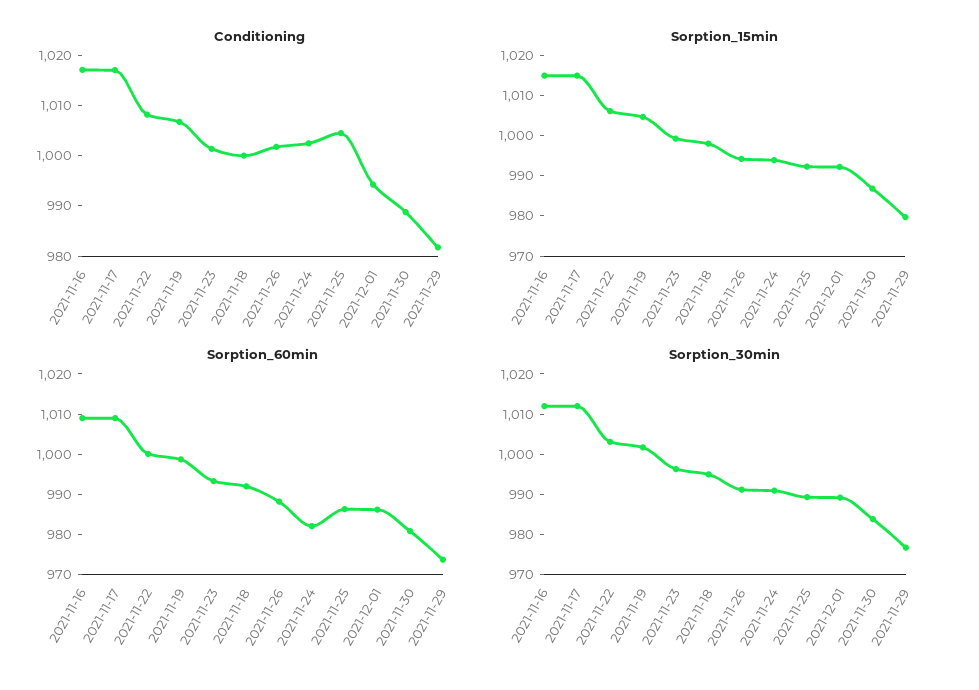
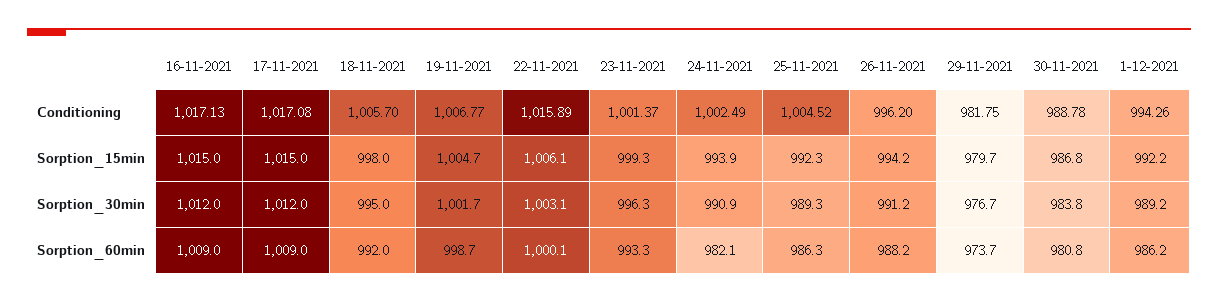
Conditioning, 2021-11-22: 1008 -> 1015.89
Conditioning, 2021-11-18: 1000 -> 1005.7
Conditioning, 2021-11-26: 1002 -> 996.2

